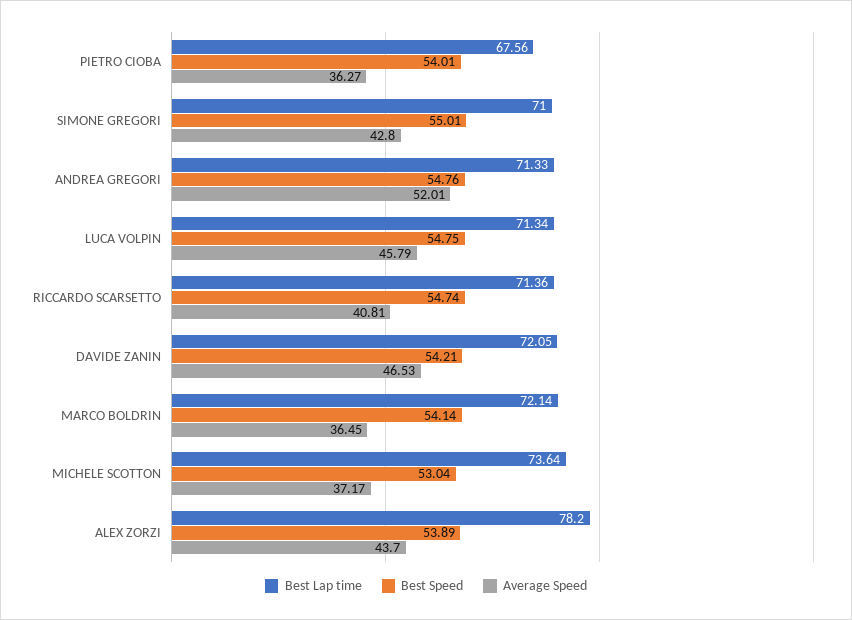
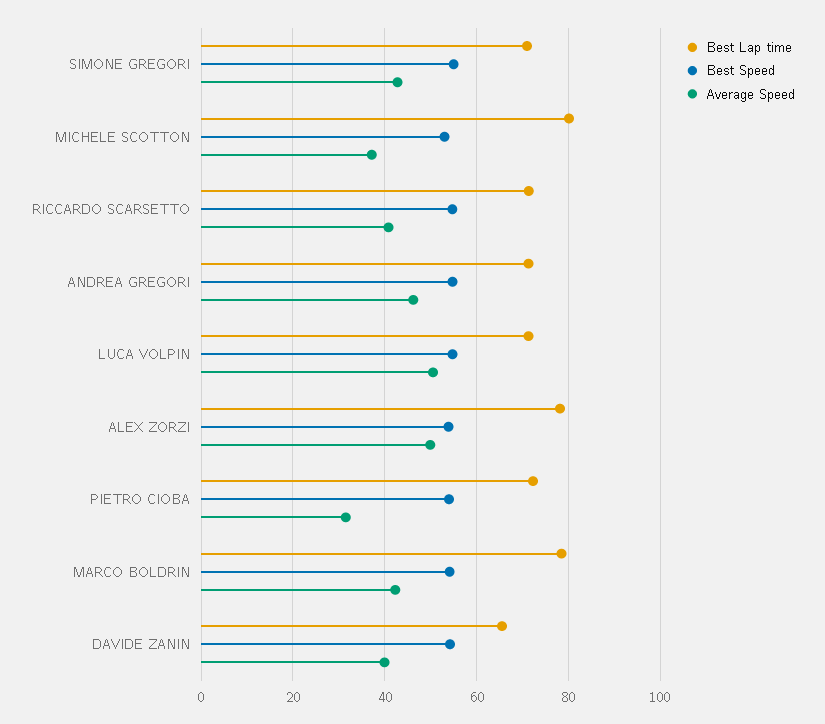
Best Lap time, PIETRO CIOBA: 67.56 -> 72
Average Speed, PIETRO CIOBA: 36.27 -> 32
Average Speed, ANDREA GREGORI: 52.01 -> 46
Average Speed, LUCA VOLPIN: 45.79 -> 50
Best Lap time, DAVIDE ZANIN: 72.05 -> 66
Average Speed, DAVIDE ZANIN: 46.53 -> 40
Best Lap time, MARCO BOLDRIN: 72.14 -> 78
Average Speed, MARCO BOLDRIN: 36.45 -> 42
Best Lap time, MICHELE SCOTTON: 73.64 -> 80
Average Speed, ALEX ZORZI: 43.7 -> 50

